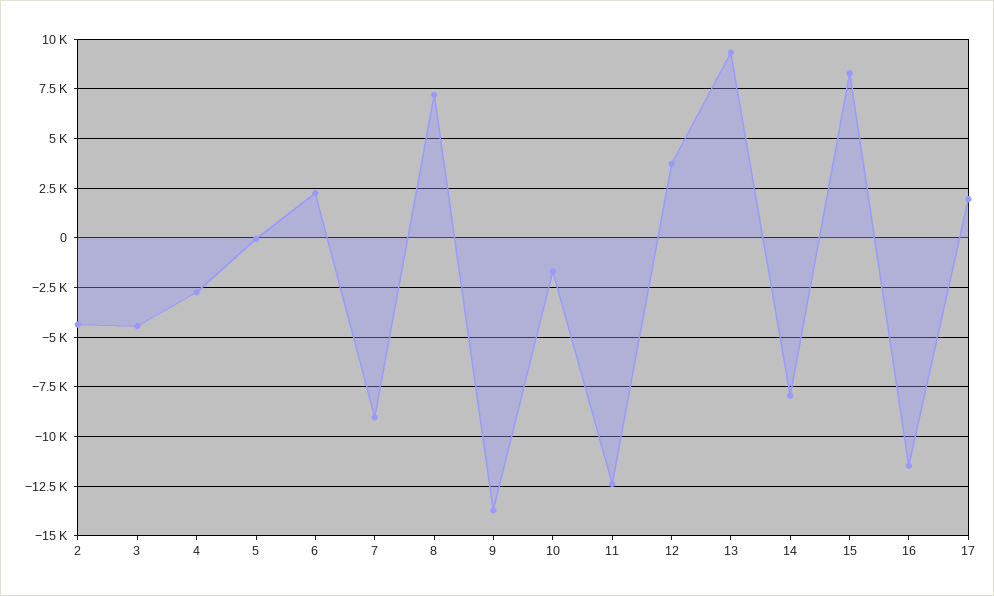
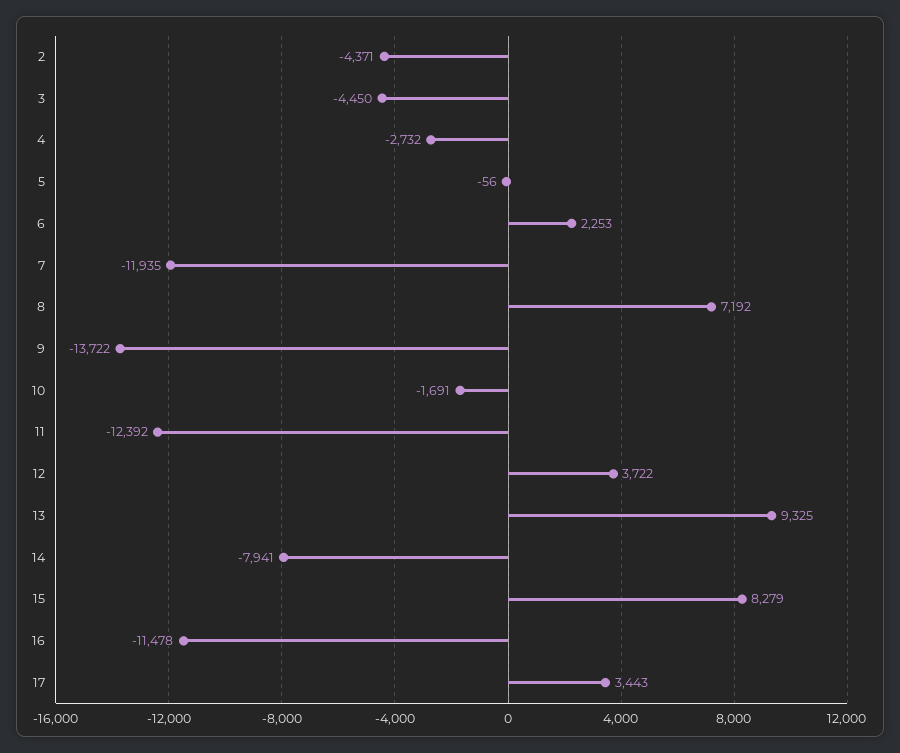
7: -9000 -> -11935
17: 2000 -> 3443

